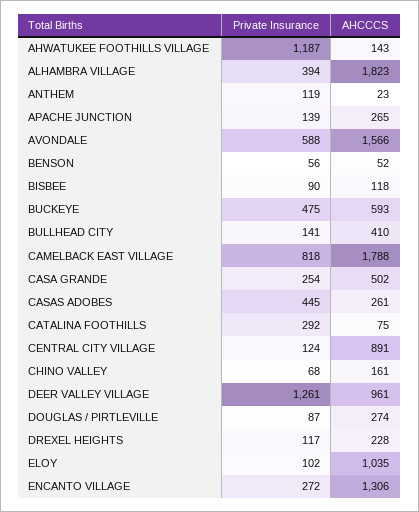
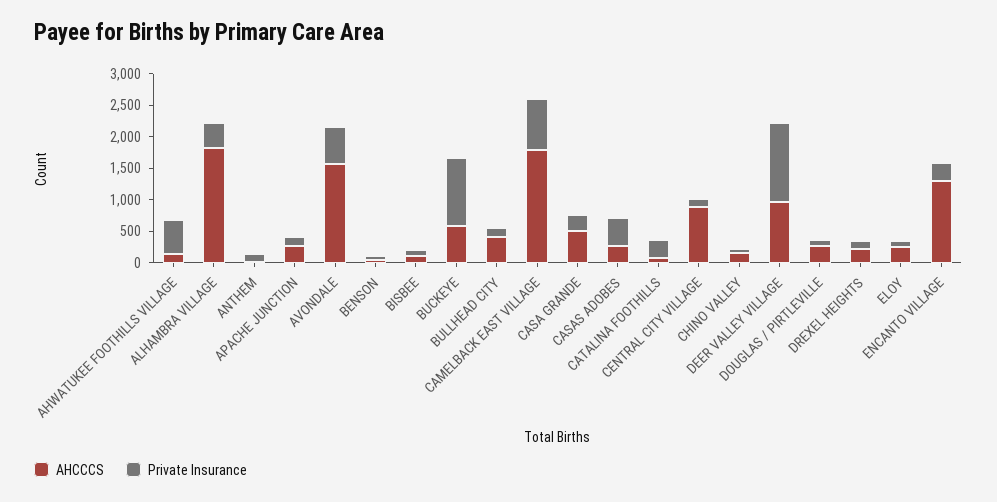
Private Insurance, AHWATUKEE FOOTHILLS VILLAGE: 1187 -> 500
Private Insurance, BUCKEYE: 475 -> 1000
AHCCCS, ELOY: 1035 -> 250

